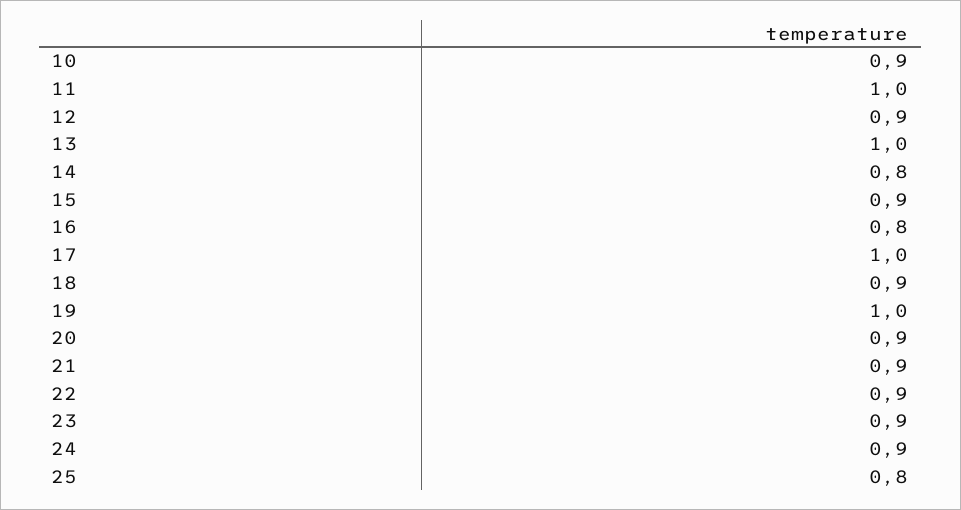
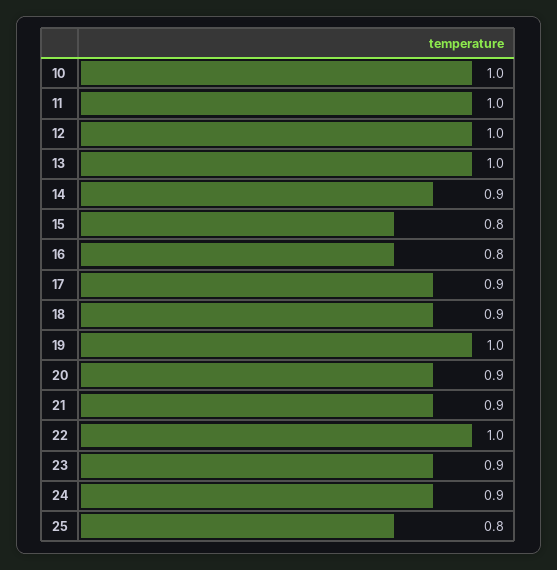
10: 0.9 -> 1
12: 0.9 -> 1
14: 0.8 -> 0.9
15: 0.9 -> 0.8
17: 1 -> 0.9
22: 0.9 -> 1

